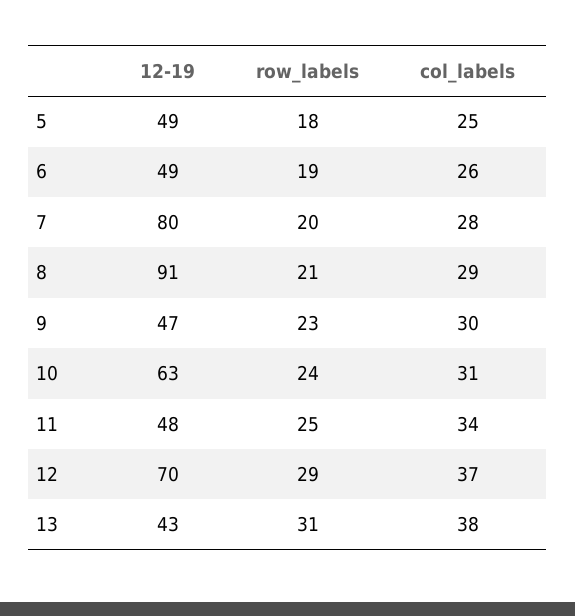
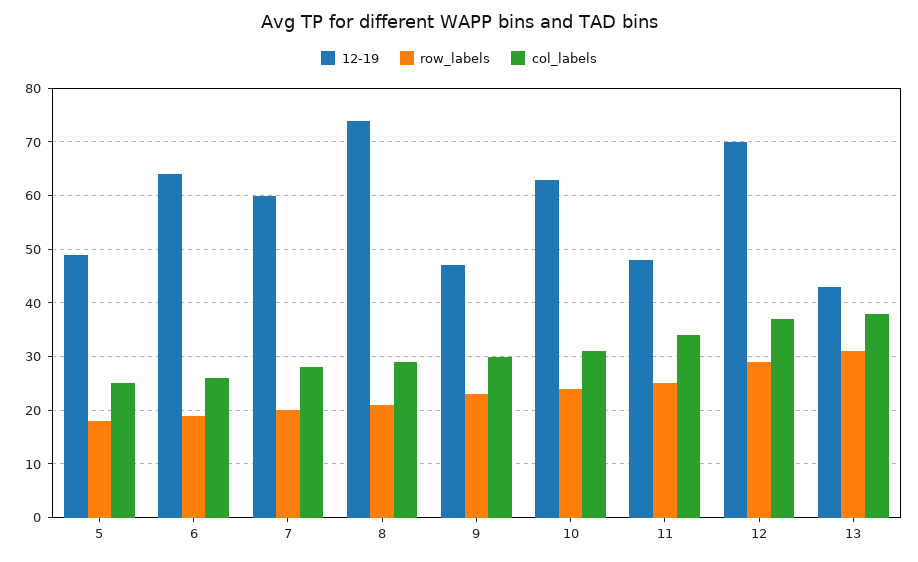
12-19, 6: 49 -> 65
12-19, 7: 80 -> 60
12-19, 8: 91 -> 75

